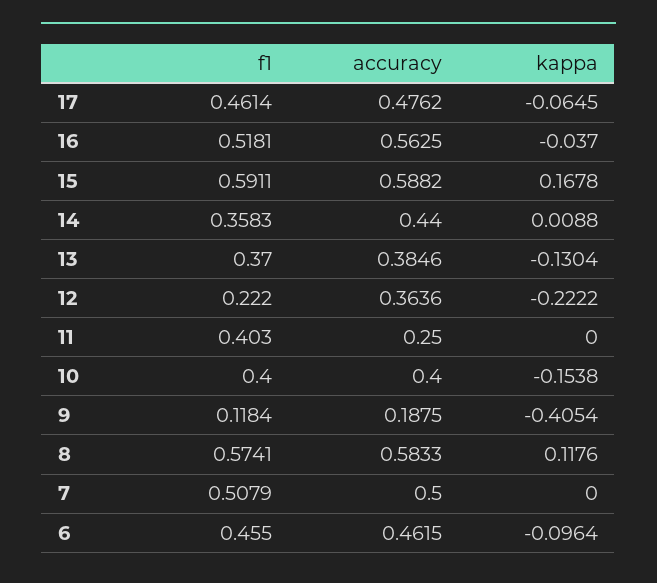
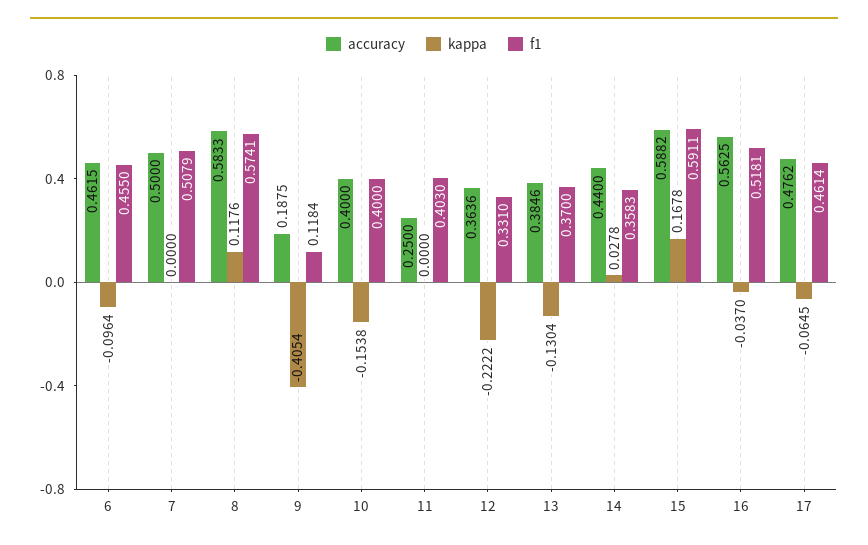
kappa, 14: 0.0088 -> 0.0278
f1, 12: 0.222 -> 0.331

